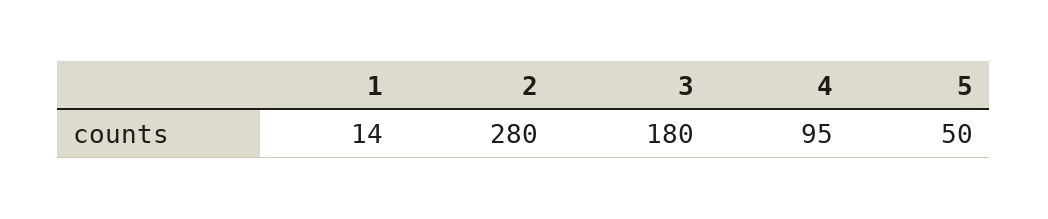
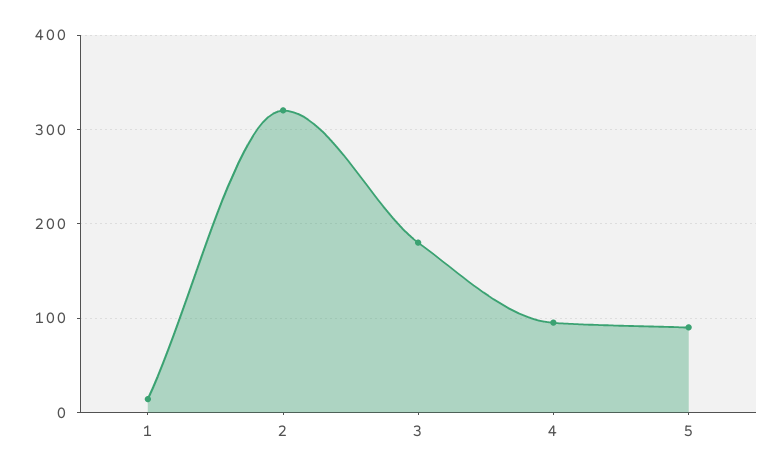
2: 280 -> 320
5: 50 -> 90

